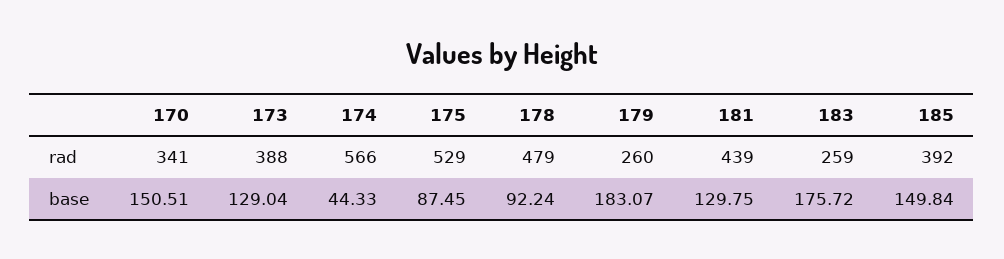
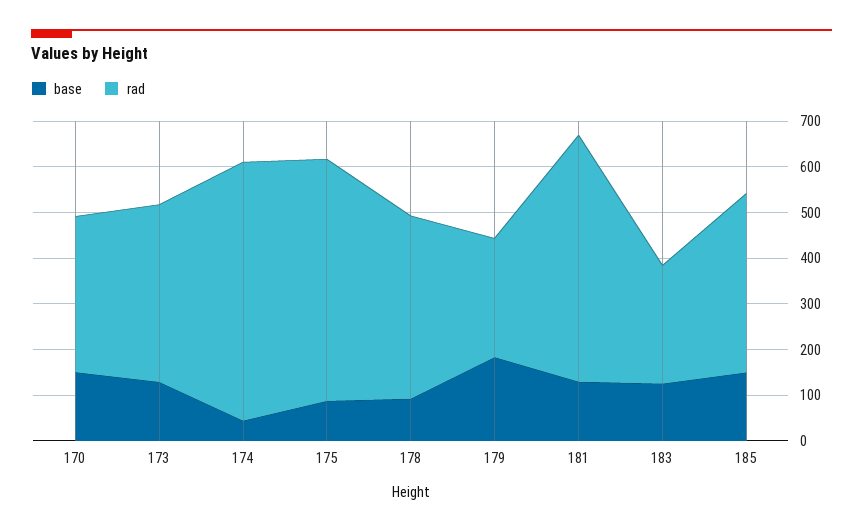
rad, 178: 479 -> 400
rad, 181: 439 -> 540
base, 183: 175.72 -> 120

